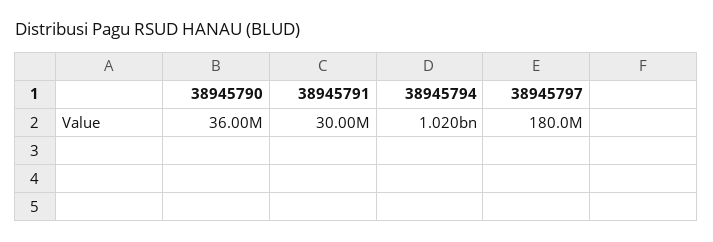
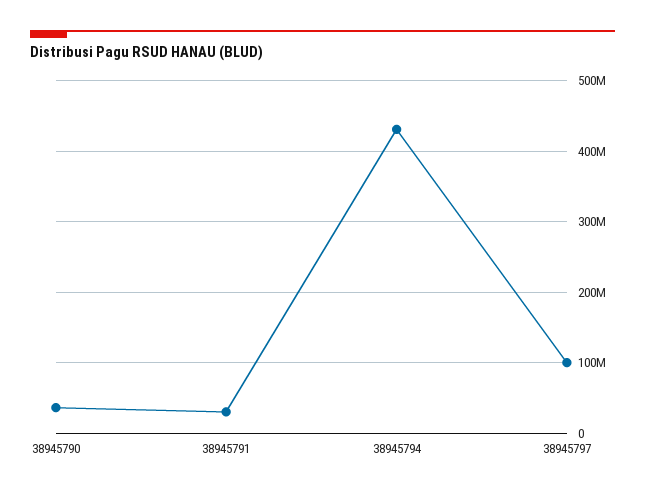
38945794: 1020000000 -> 430000000
38945797: 180000000 -> 100000000

